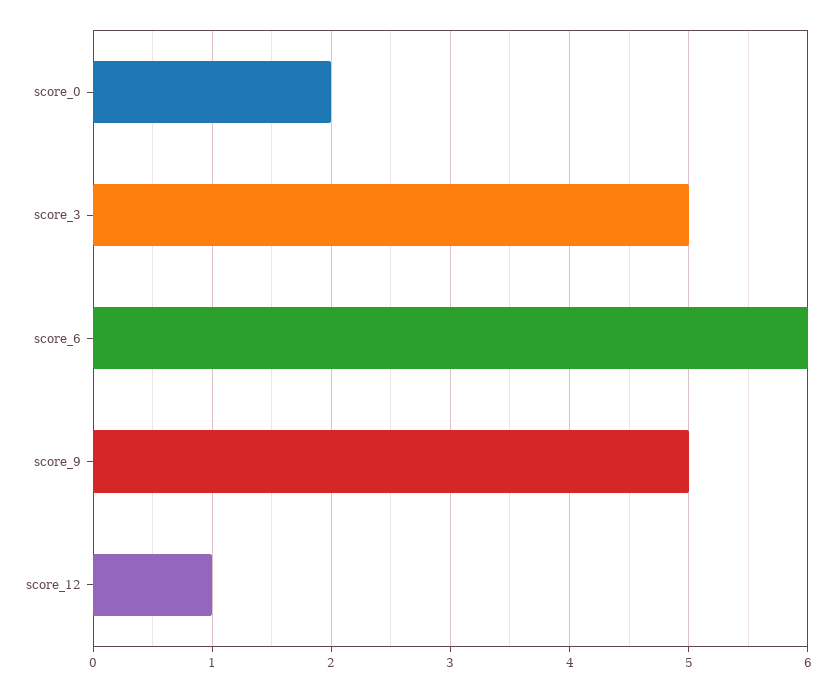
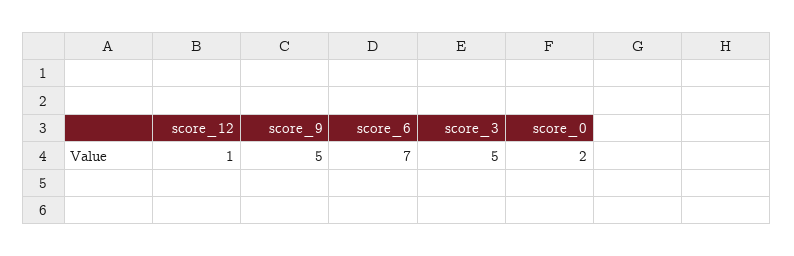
score_6: 6 -> 7

